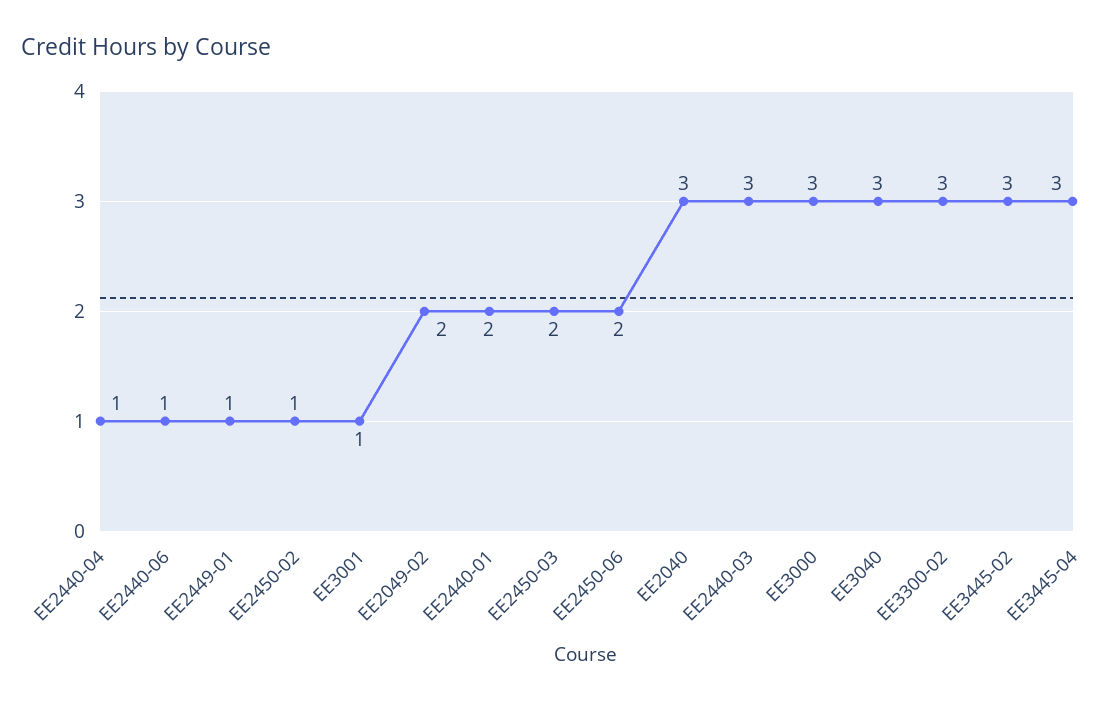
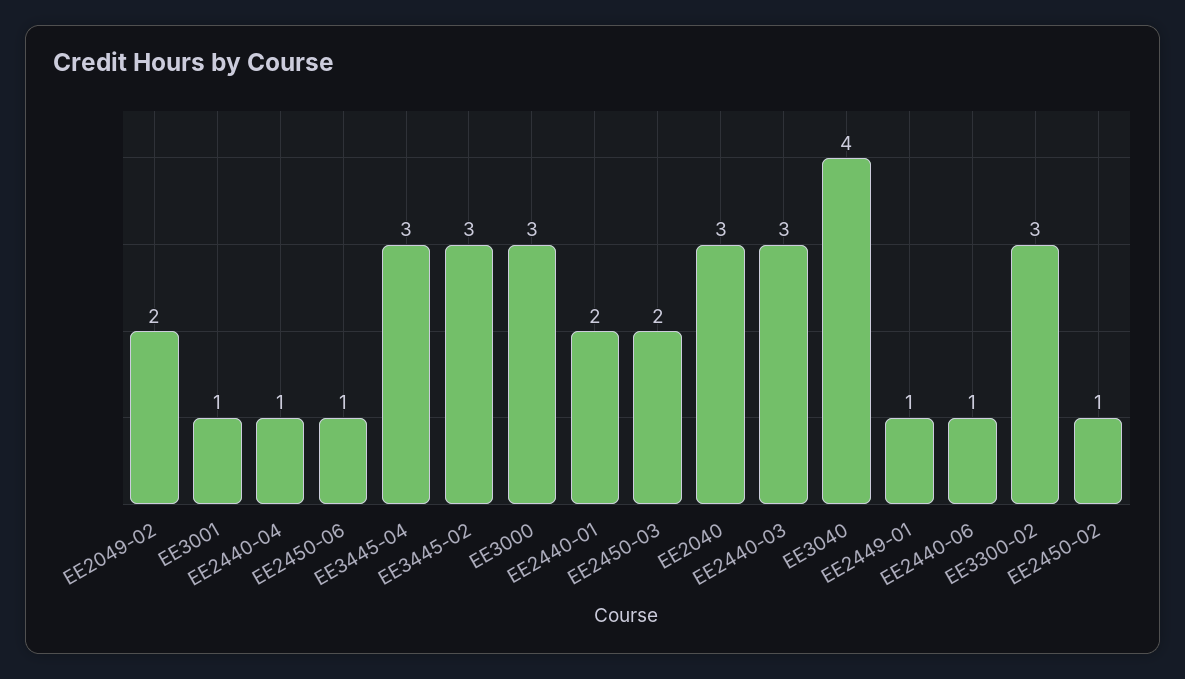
EE2450-06: 2 -> 1
EE3040: 3 -> 4

